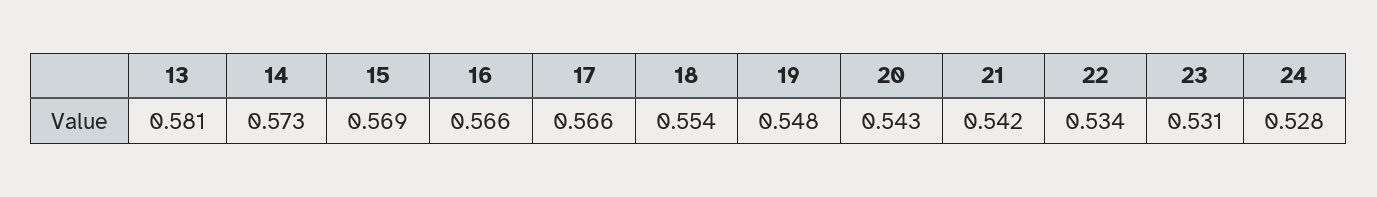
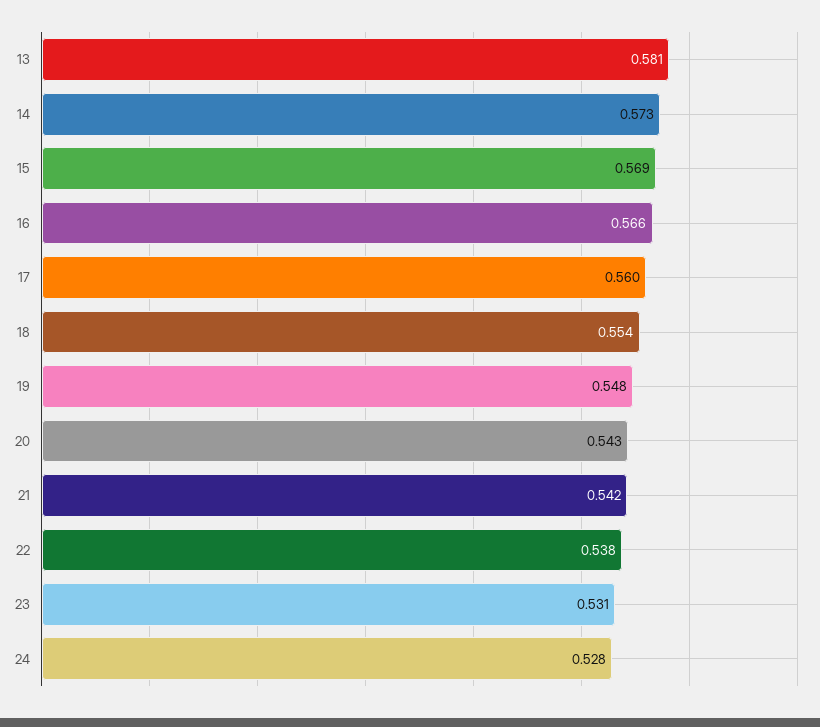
17: 0.566 -> 0.56
22: 0.534 -> 0.538

